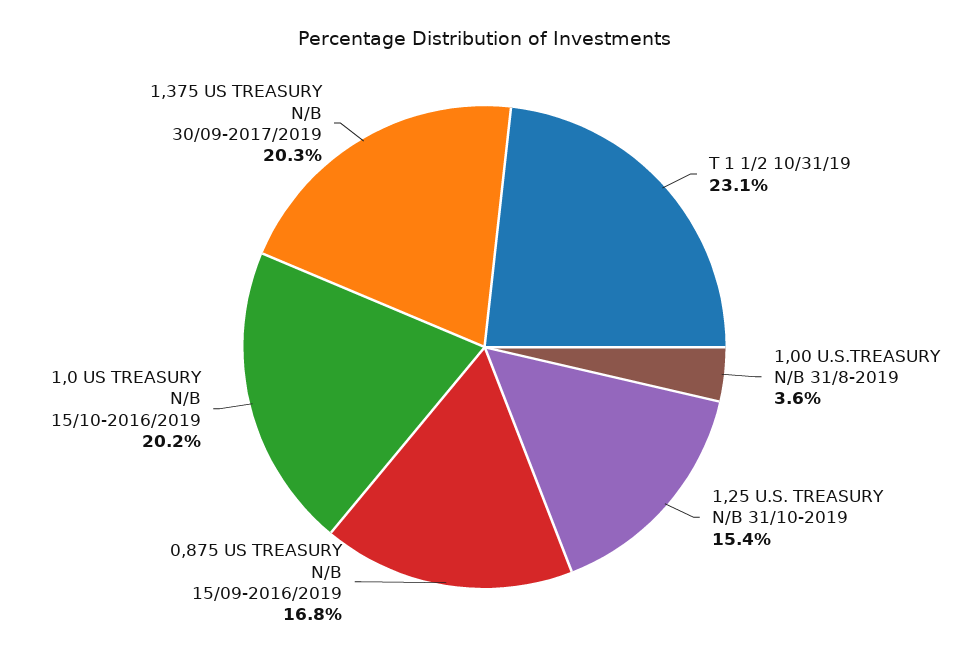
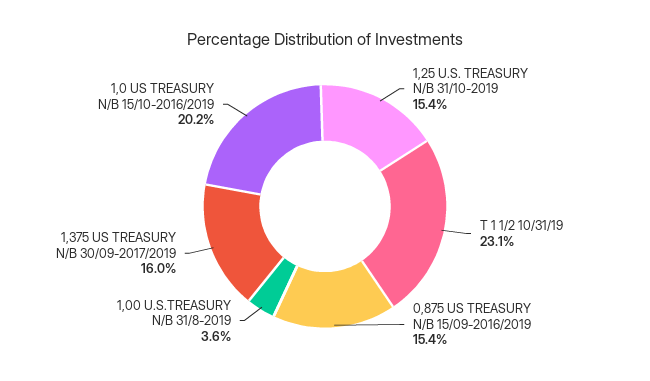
0,875 US TREASURY N/B 15/09-2016/2019: 16.8 -> 15.4
1,375 US TREASURY N/B 30/09-2017/2019: 20.3 -> 16

